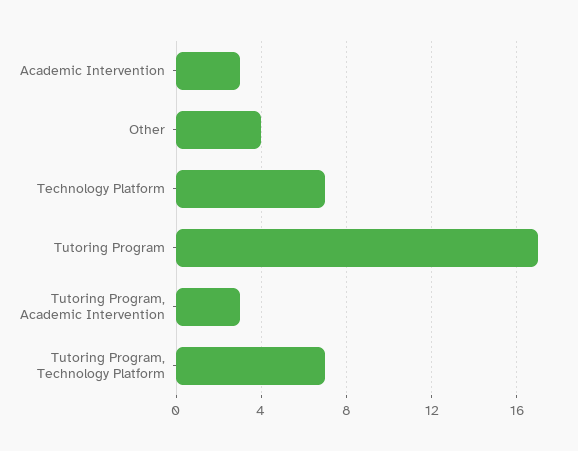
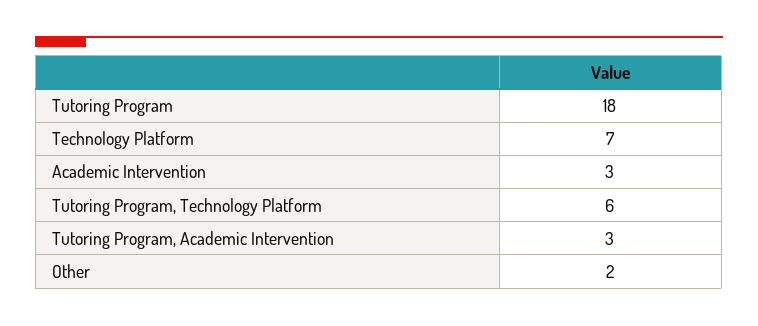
Other: 4 -> 2
Tutoring Program: 17 -> 18
Tutoring Program, Technology Platform: 7 -> 6

